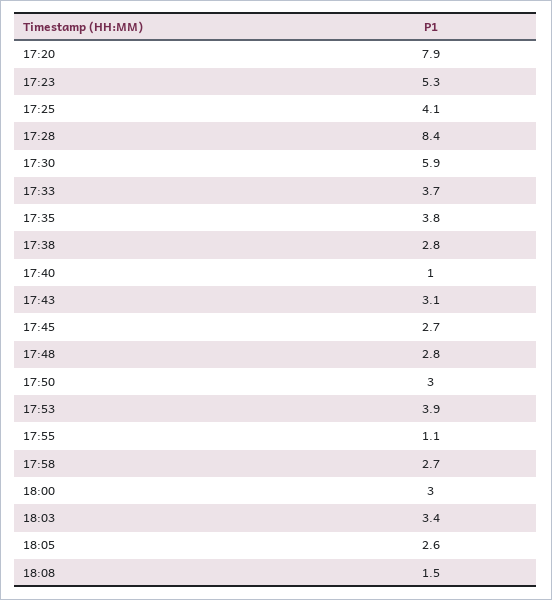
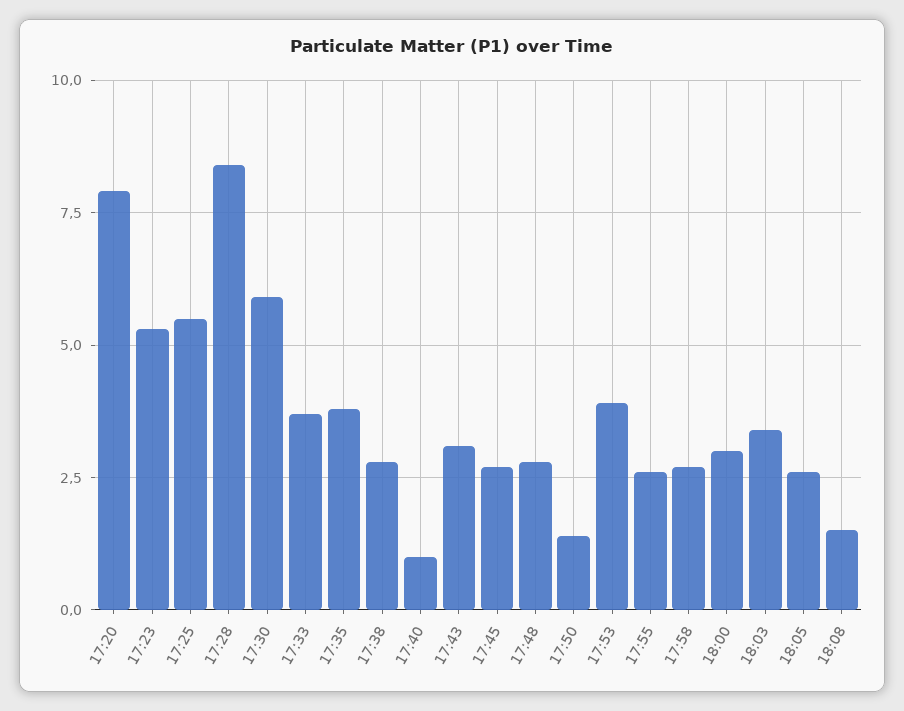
17:25: 4.1 -> 5.5
17:50: 3 -> 1.5
17:55: 1.1 -> 2.5

